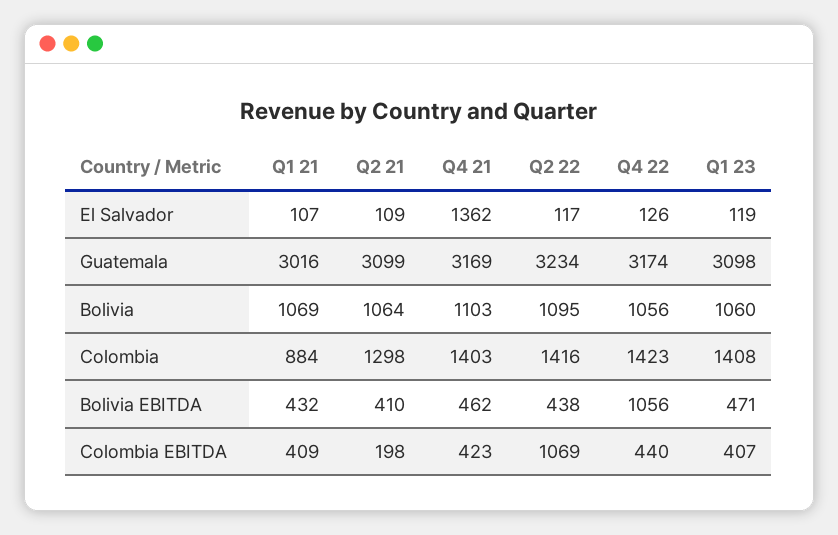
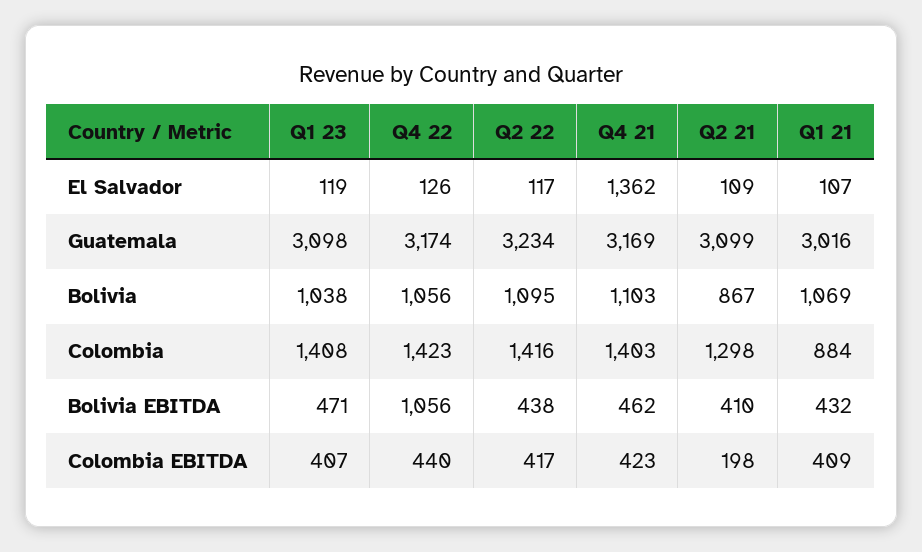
Q2 21, Bolivia: 1064 -> 867
Q1 23, Bolivia: 1060 -> 1038
Q2 22, Colombia EBITDA: 1069 -> 417

